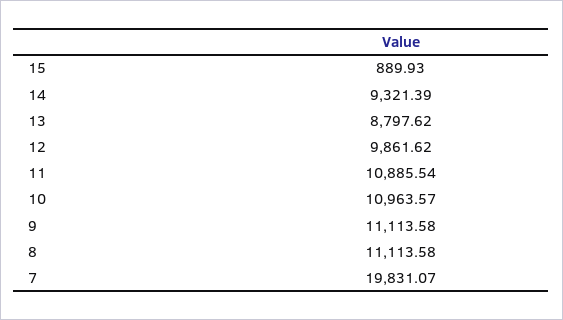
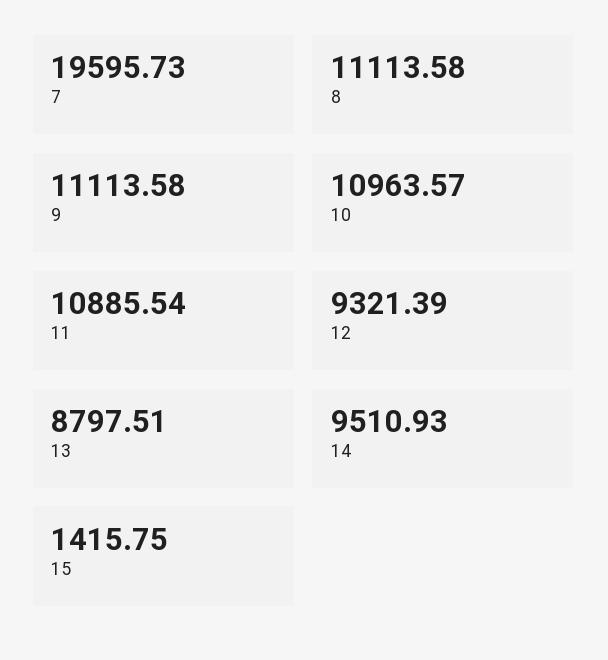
15: 889.93 -> 1415.75
14: 9321.39 -> 9510.93
13: 8797.62 -> 8797.51
12: 9861.62 -> 9321.39
7: 19831.07 -> 19595.73

